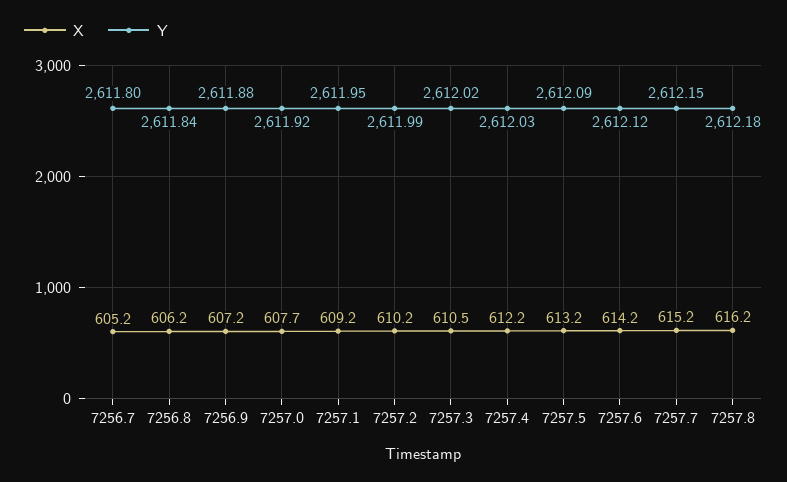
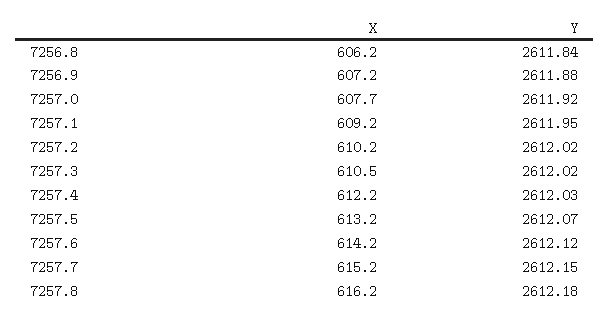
X, 7256.7: 605.2 -> none
Y, 7256.7: 2611.8 -> none
Y, 7257.2: 2611.99 -> 2612.02
Y, 7257.5: 2612.09 -> 2612.07

